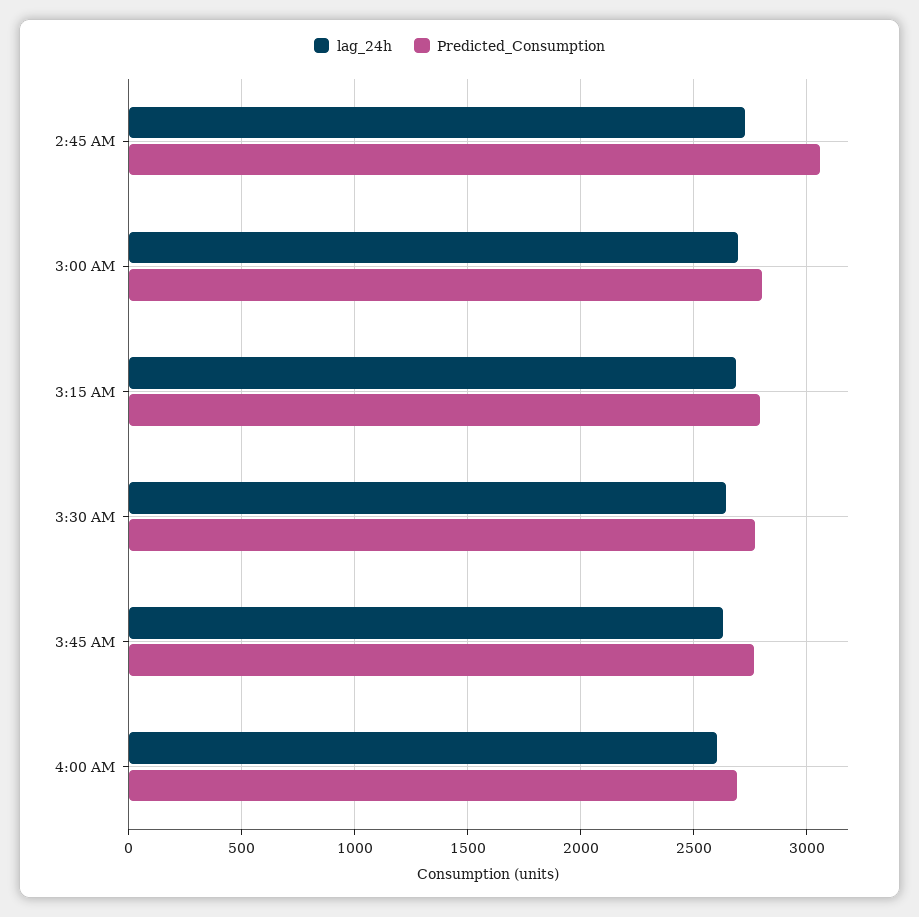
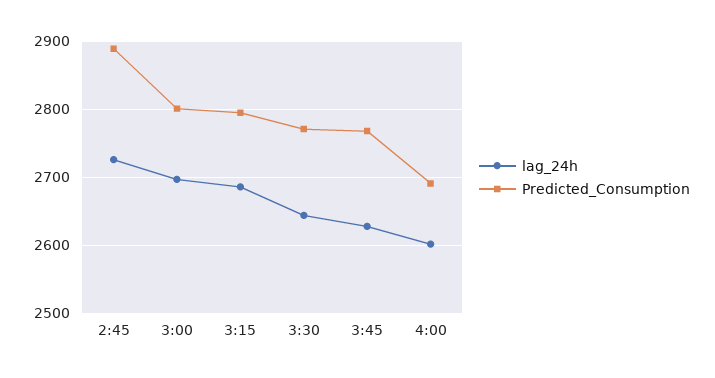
Predicted_Consumption, 2:45 AM: 3050 -> 2890

